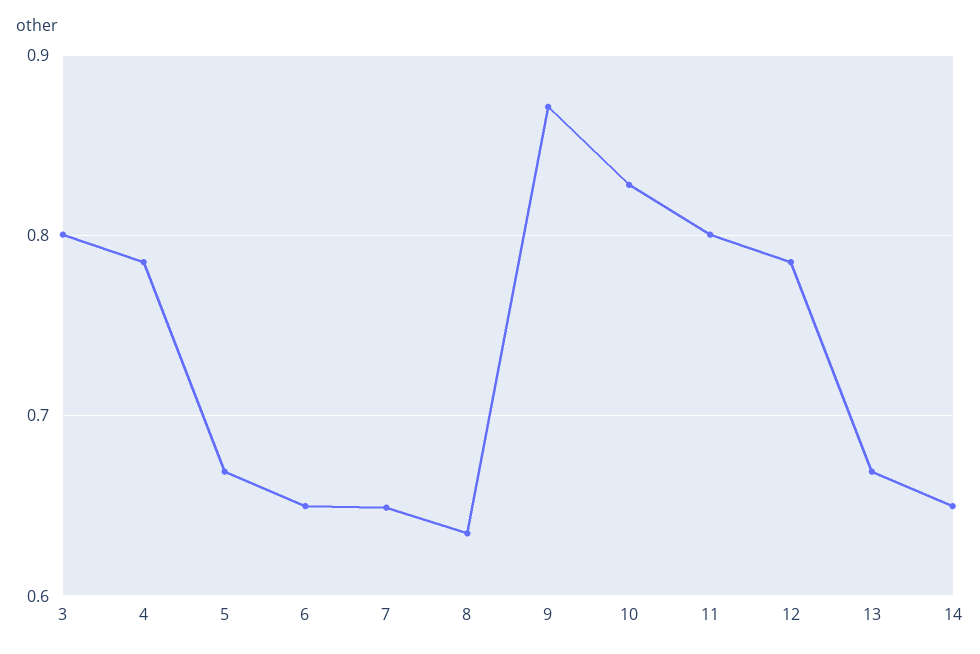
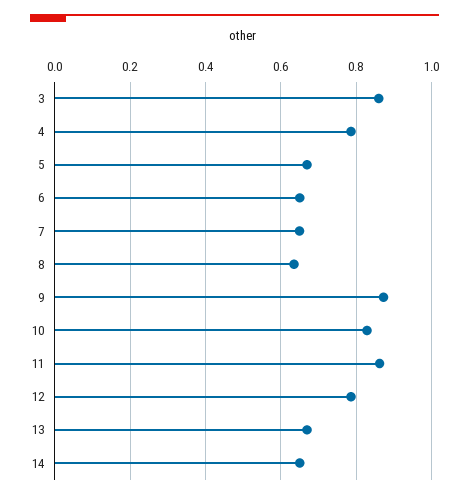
3: 0.8 -> 0.86
11: 0.8 -> 0.86

